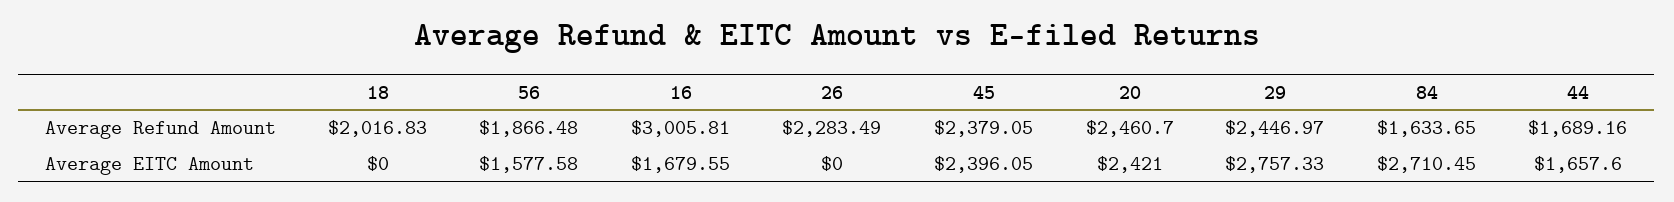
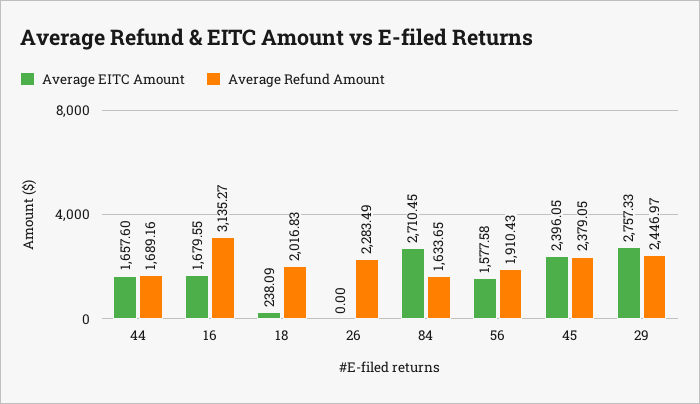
Average Refund Amount, 56: 1866.48 -> 1910.43
Average Refund Amount, 16: 3005.81 -> 3135.27
Average Refund Amount, 20: 2460.7 -> none
Average EITC Amount, 18: 0 -> 238.09
Average EITC Amount, 20: 2421 -> none

